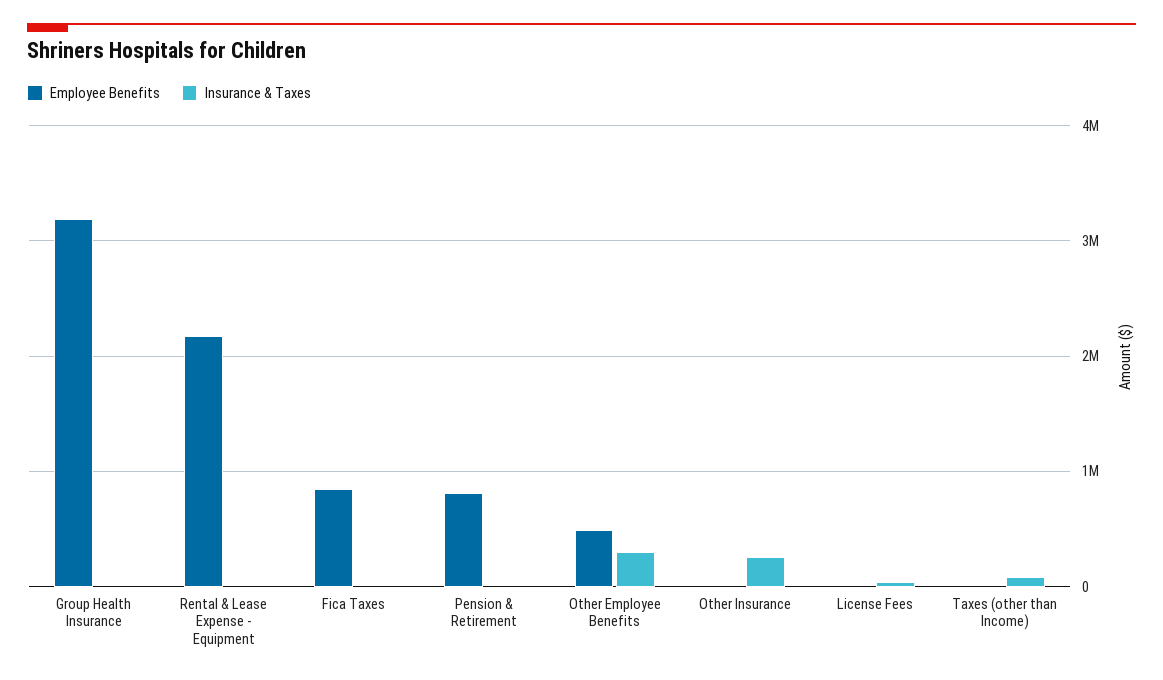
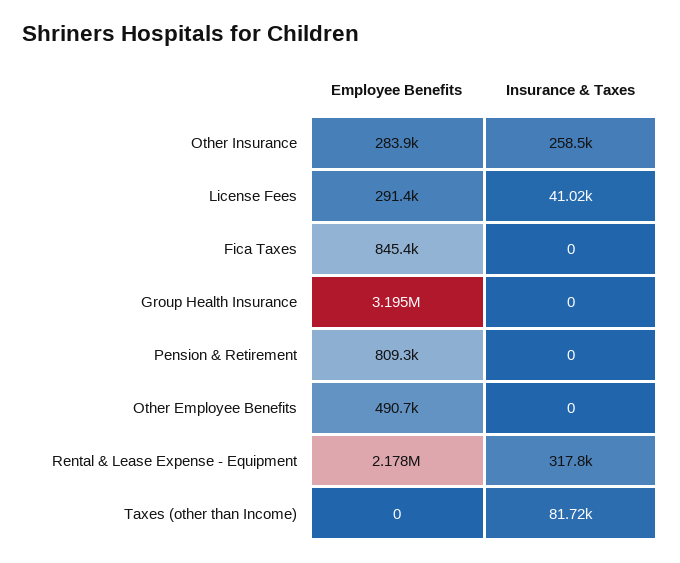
Insurance & Taxes, Rental & Lease Expense - Equipment: 0 -> 317800
Insurance & Taxes, Other Employee Benefits: 300000 -> 0
Employee Benefits, Other Insurance: 0 -> 283900
Employee Benefits, License Fees: 0 -> 291400

